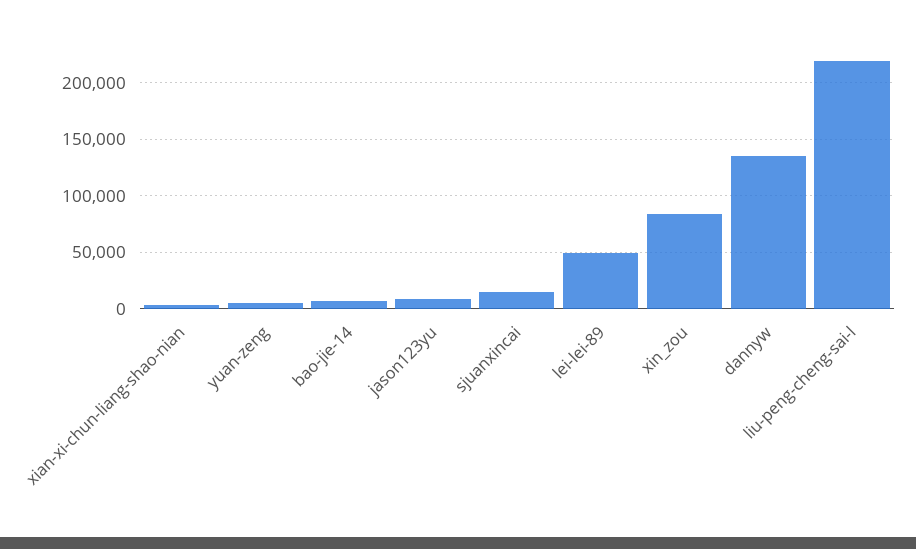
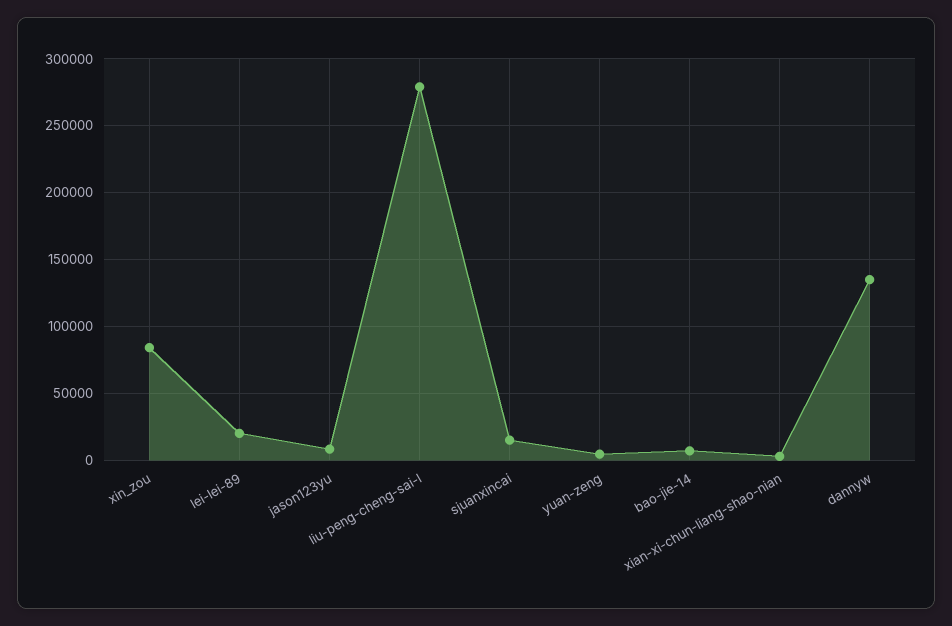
lei-lei-89: 50000 -> 20000
liu-peng-cheng-sai-l: 220000 -> 280000

